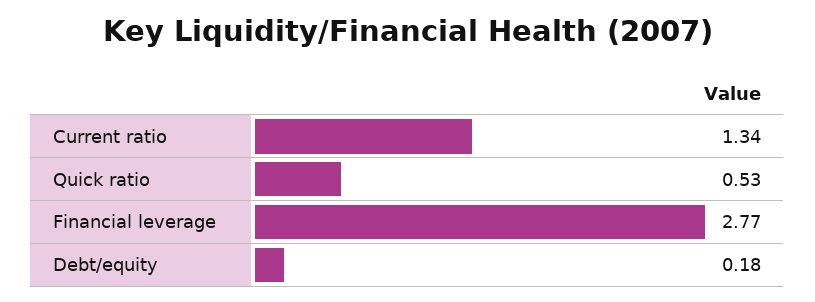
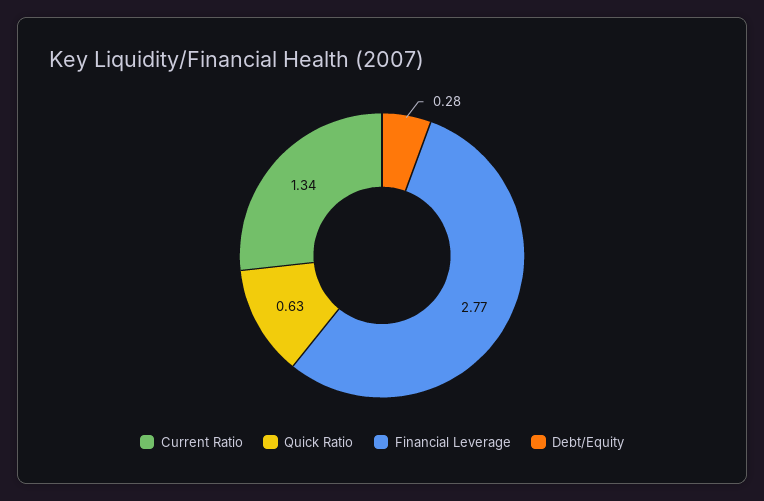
Quick ratio: 0.53 -> 0.63
Debt/equity: 0.18 -> 0.28

